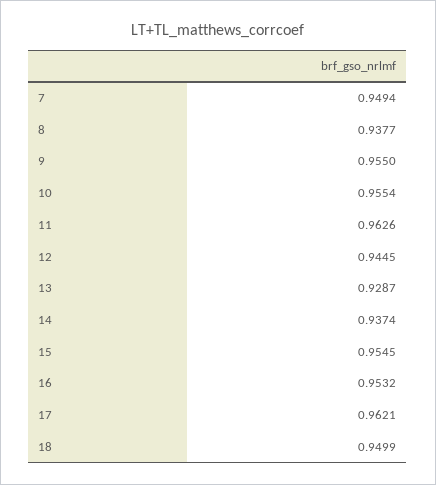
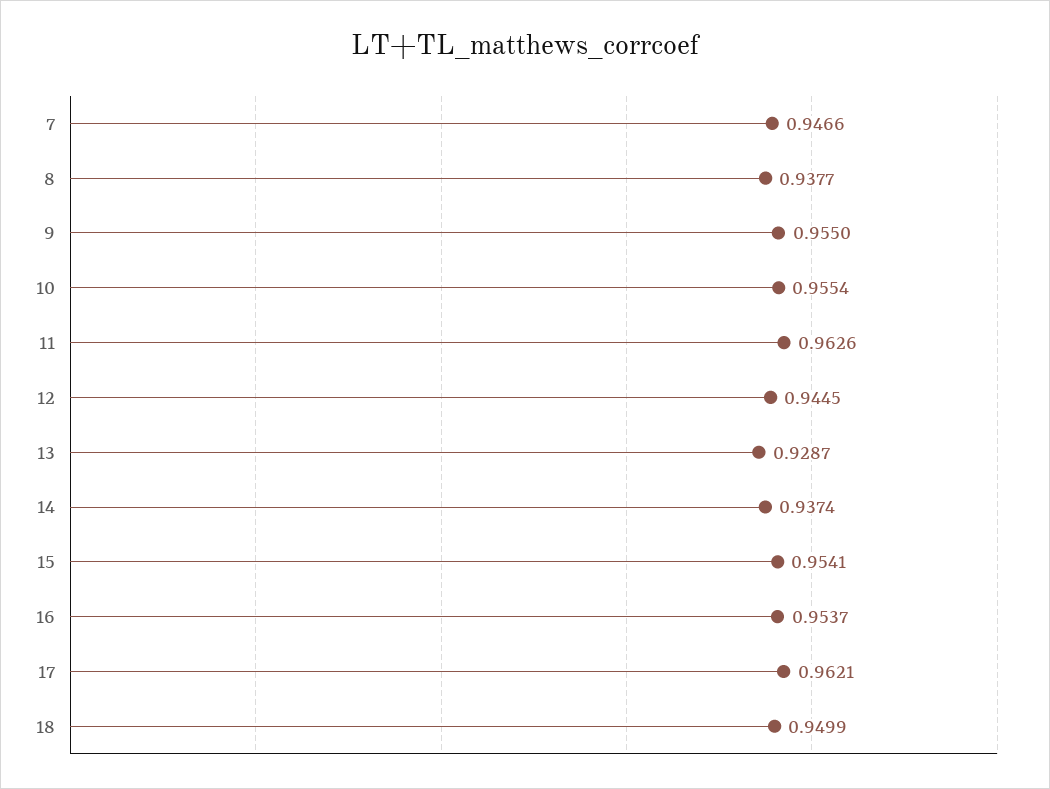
7: 0.9494 -> 0.9466
15: 0.9545 -> 0.9541
16: 0.9532 -> 0.9537

